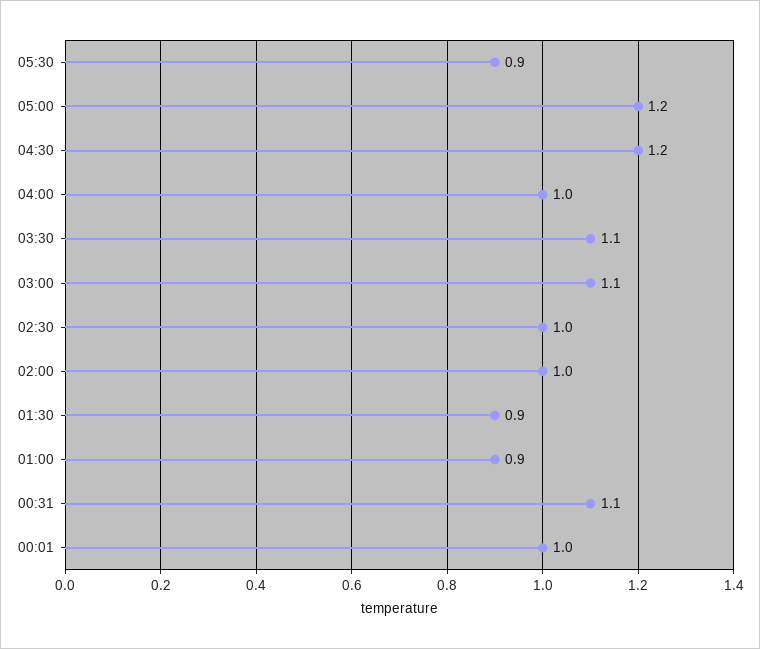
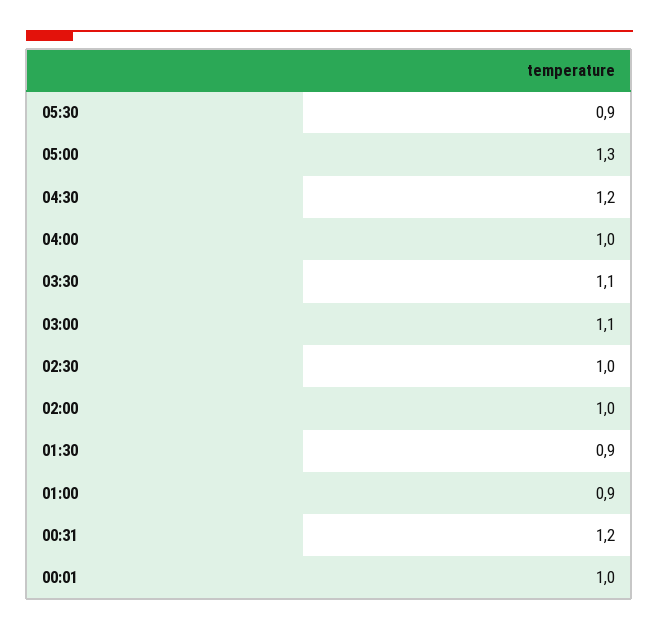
05:00: 1.2 -> 1.3
00:31: 1.1 -> 1.2

